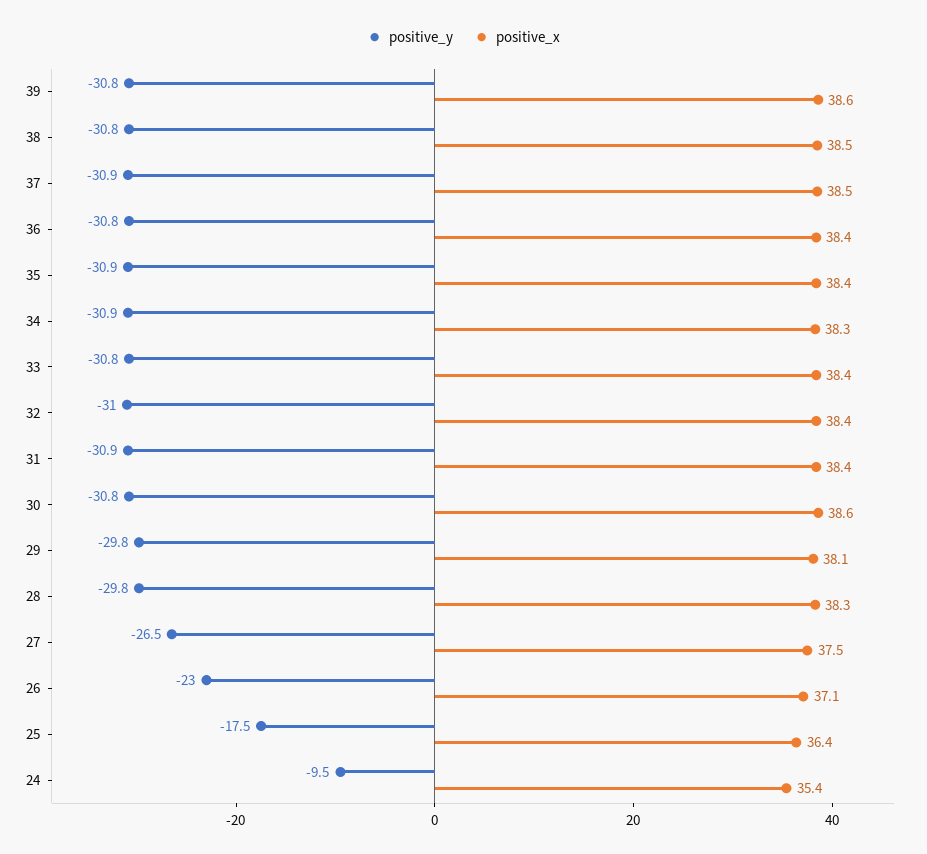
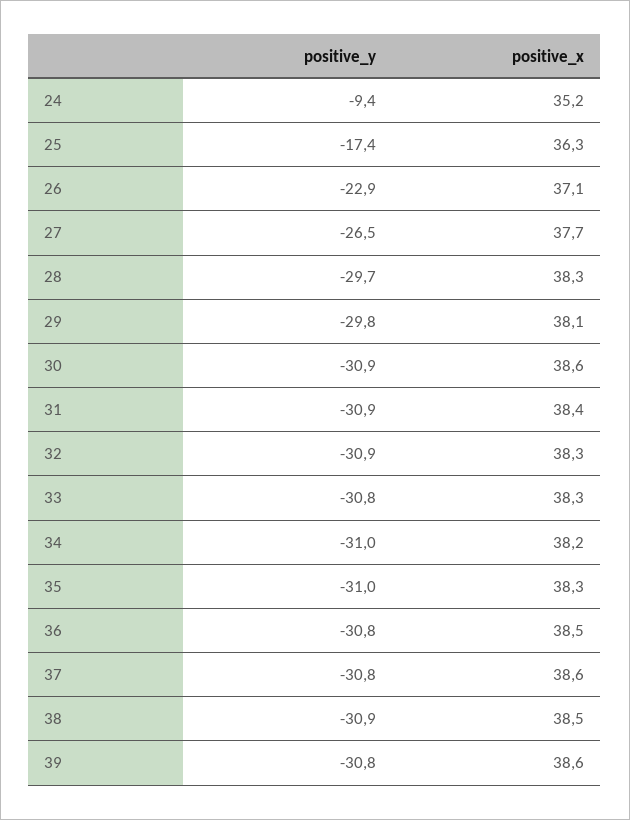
positive_y, 38: -30.8 -> -30.9
positive_y, 37: -30.9 -> -30.8
positive_x, 37: 38.5 -> 38.6
positive_x, 36: 38.4 -> 38.5
positive_y, 35: -30.9 -> -31
positive_x, 35: 38.4 -> 38.3
positive_y, 34: -30.9 -> -31
positive_x, 34: 38.3 -> 38.2
positive_x, 33: 38.4 -> 38.3
positive_y, 32: -31 -> -30.9
positive_x, 32: 38.4 -> 38.3
positive_y, 30: -30.8 -> -30.9
positive_y, 28: -29.8 -> -29.7
positive_x, 27: 37.5 -> 37.7
positive_y, 26: -23 -> -22.9
positive_y, 25: -17.5 -> -17.4
positive_x, 25: 36.4 -> 36.3
positive_y, 24: -9.5 -> -9.4
positive_x, 24: 35.4 -> 35.2

